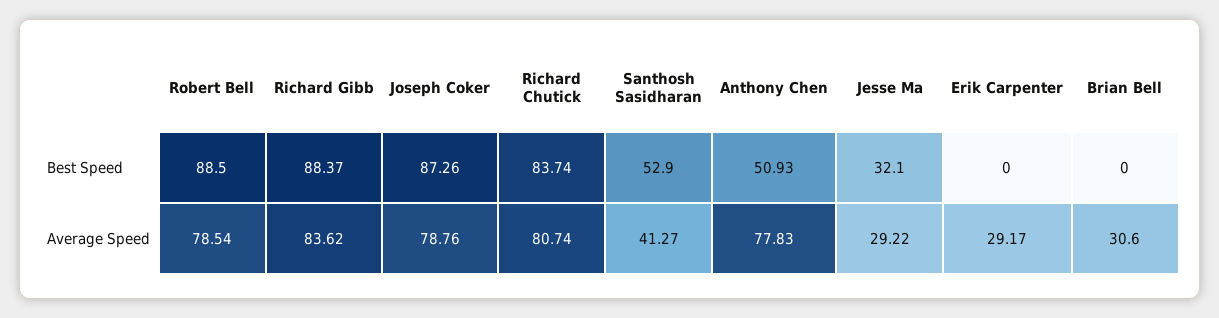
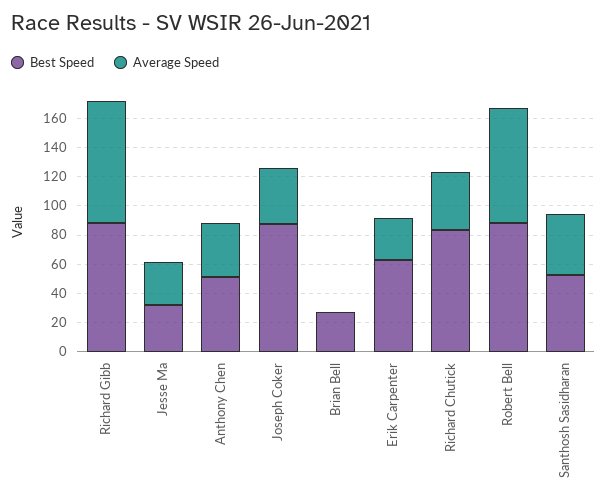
Best Speed, Erik Carpenter: 0 -> 60
Best Speed, Brian Bell: 0 -> 30
Average Speed, Joseph Coker: 78.76 -> 40
Average Speed, Richard Chutick: 80.74 -> 40
Average Speed, Anthony Chen: 77.83 -> 40
Average Speed, Brian Bell: 30.6 -> 0

